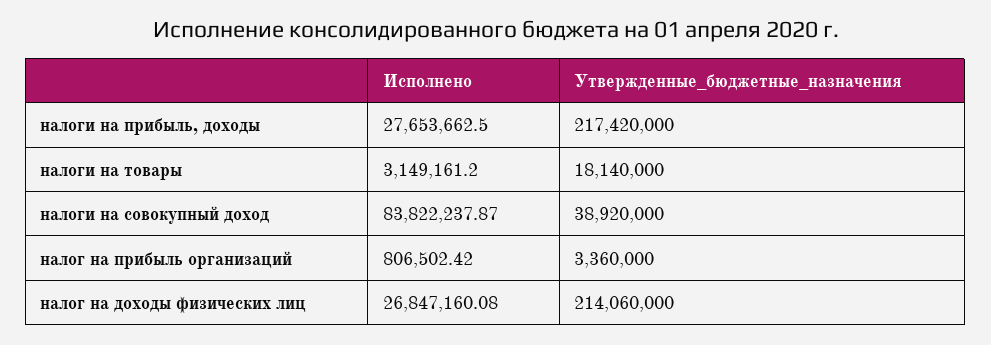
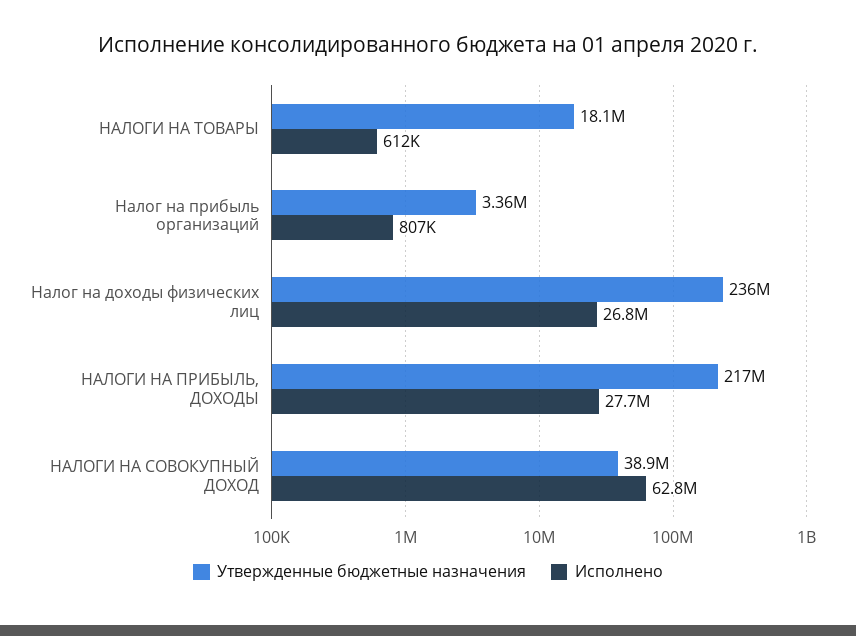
Исполнено, налоги на товары: 3149161.2 -> 612000
Исполнено, налоги на совокупный доход: 83822237.87 -> 62800000
Утвержденные_бюджетные_назначения, налог на доходы физических лиц: 214060000 -> 236000000

